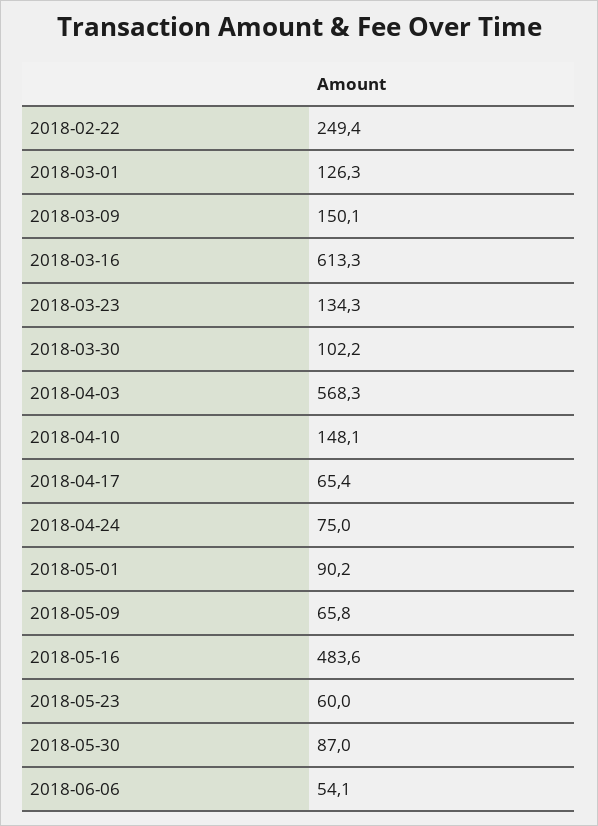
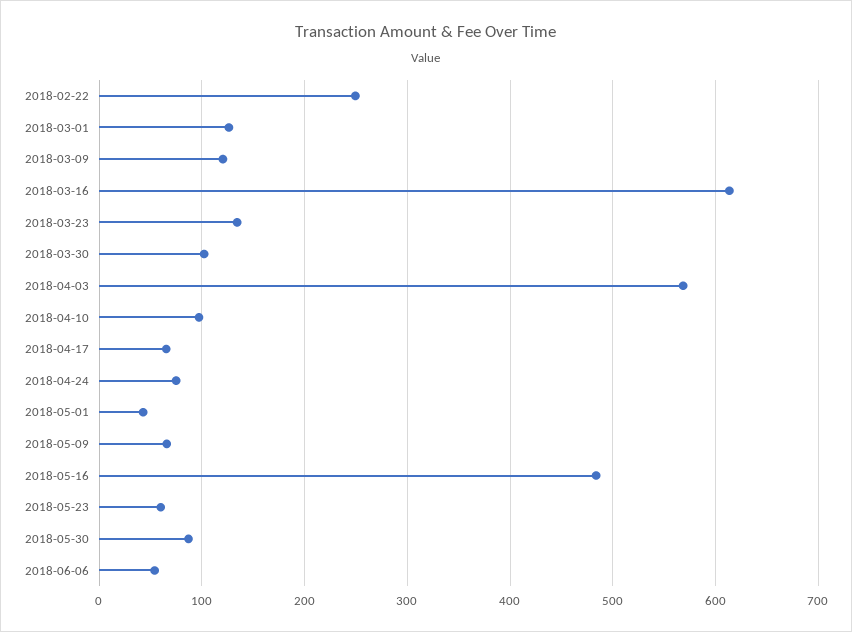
2018-03-09: 150.1 -> 120
2018-04-10: 148.1 -> 100
2018-05-01: 90.2 -> 40

